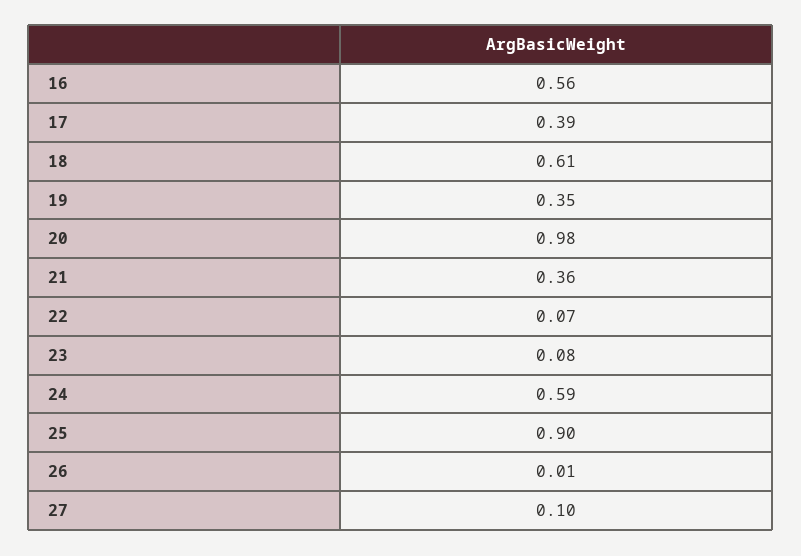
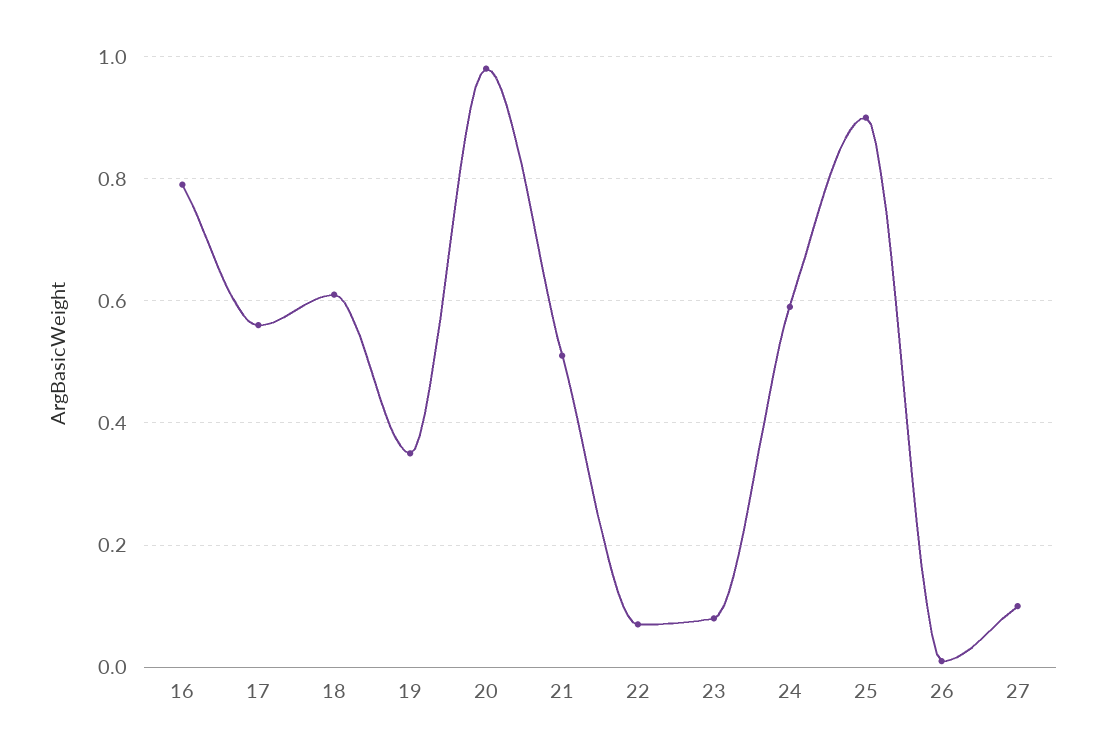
16: 0.56 -> 0.8
17: 0.39 -> 0.55
21: 0.36 -> 0.5

